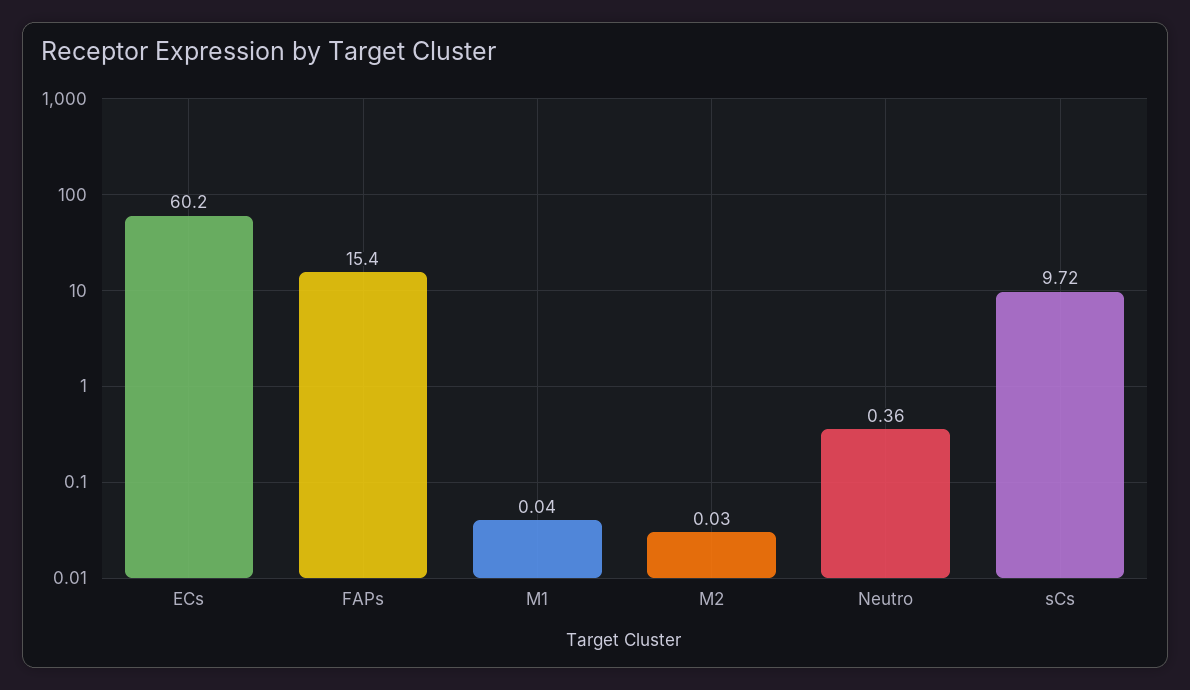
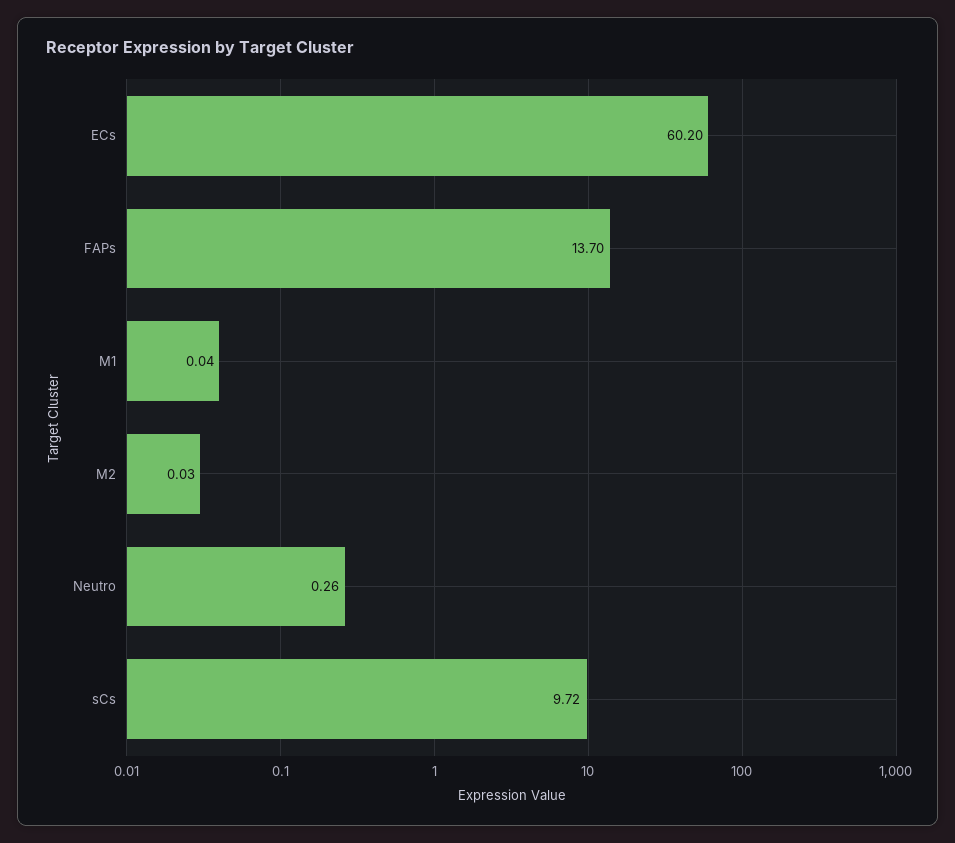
FAPs: 15.4 -> 13.7
Neutro: 0.36 -> 0.26

